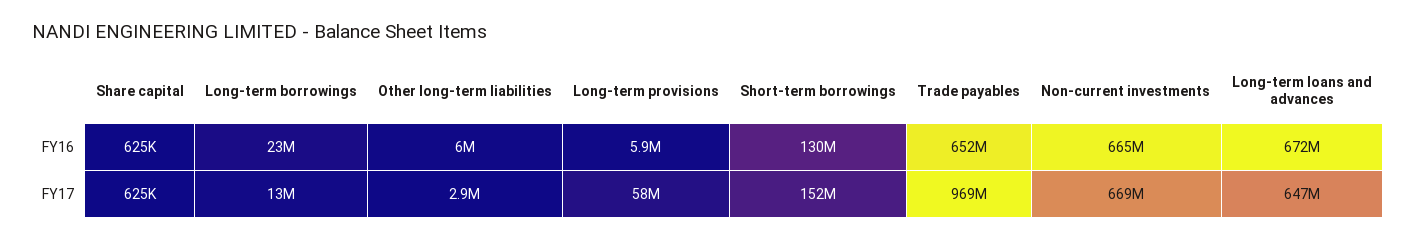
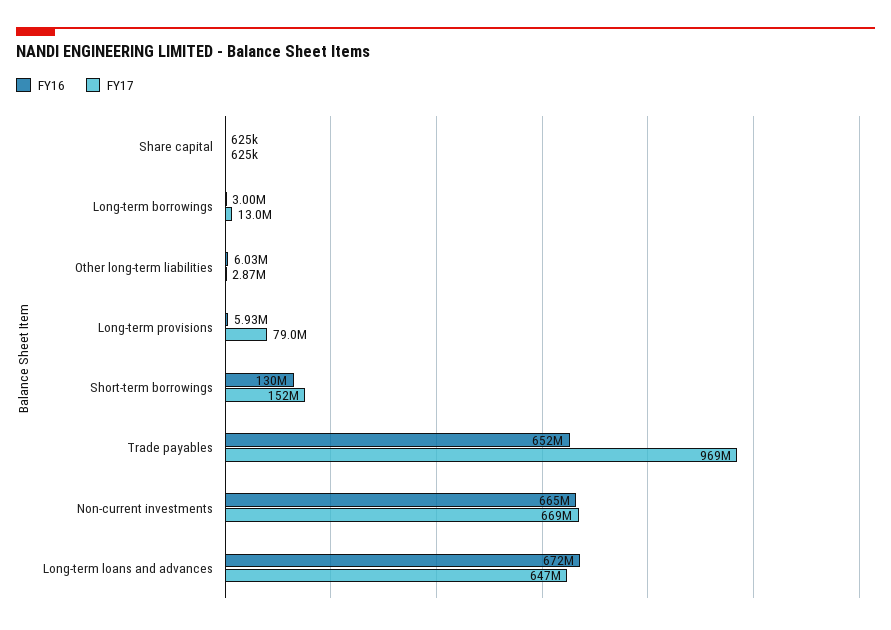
FY16, Long-term borrowings: 23000000 -> 3000000
FY17, Long-term provisions: 58000000 -> 79000000

